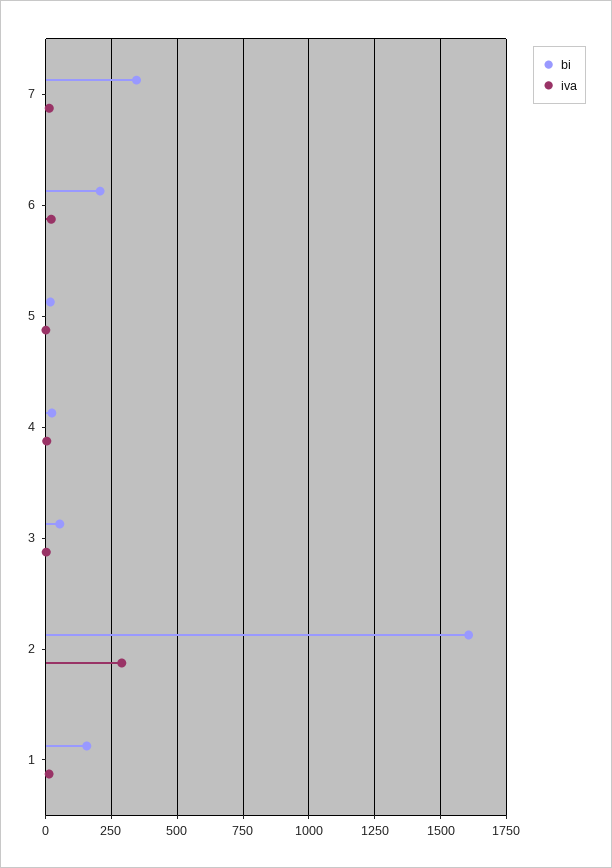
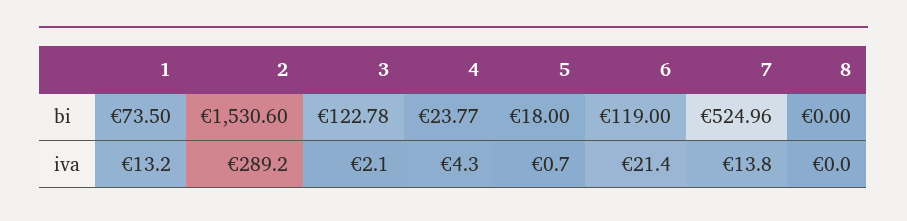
bi, 7: 350 -> 524.96
bi, 6: 200 -> 119
bi, 3: 50 -> 122.78
bi, 2: 1600 -> 1530.6
bi, 1: 150 -> 73.5
bi, 8: none -> 0
iva, 8: none -> 0

